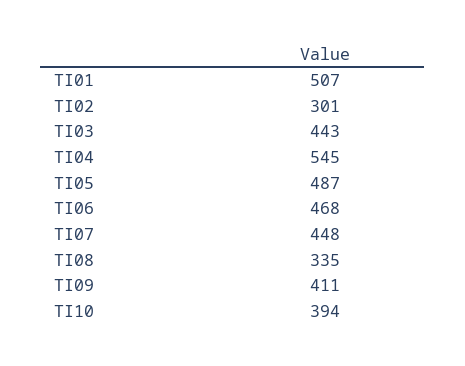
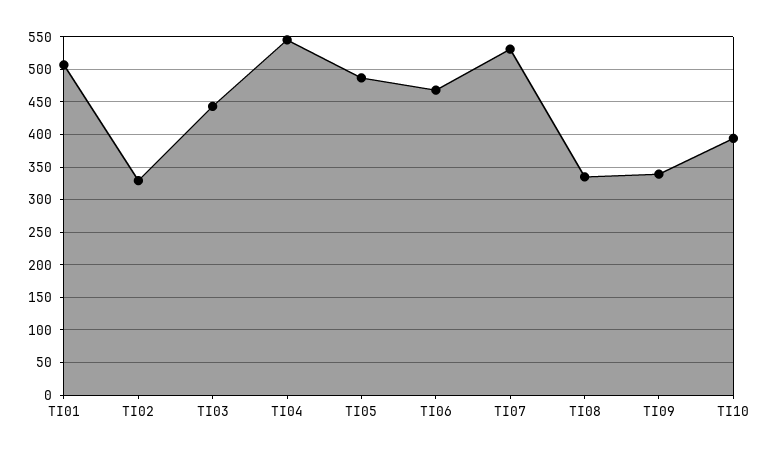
TI02: 301 -> 330
TI07: 448 -> 530
TI09: 411 -> 340

